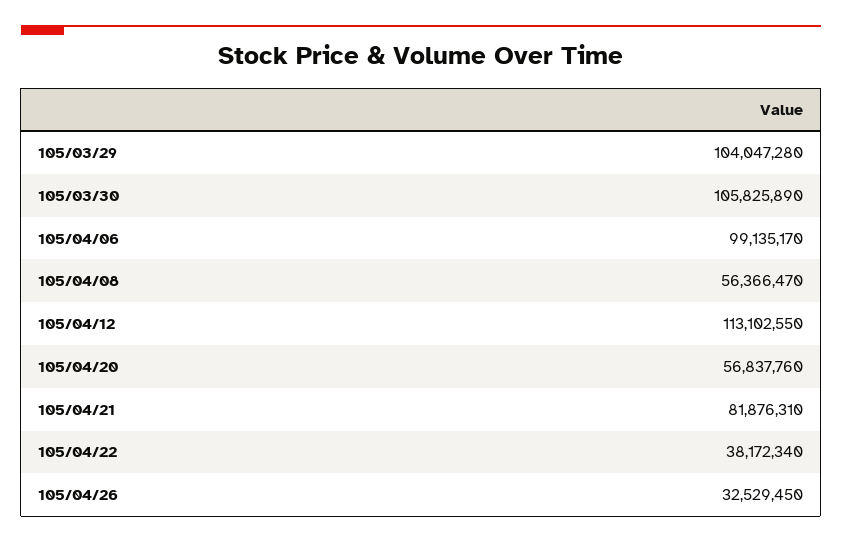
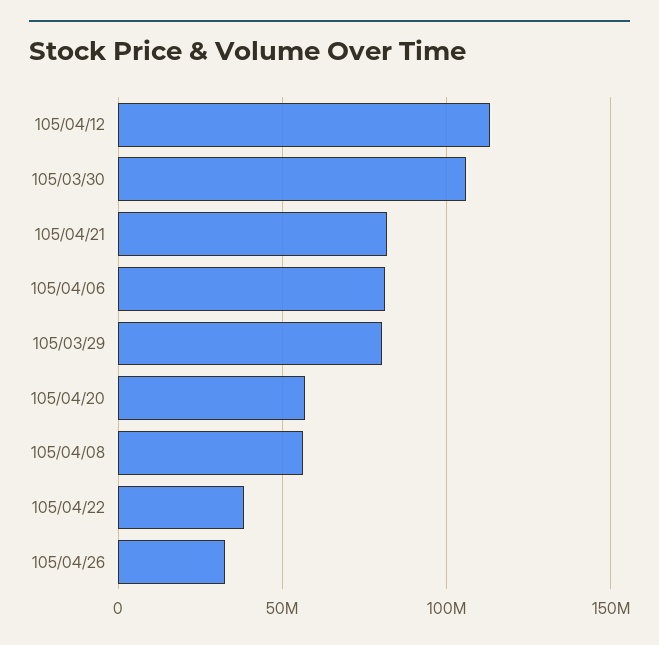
105/03/29: 104047280 -> 80000000
105/04/06: 99135170 -> 80000000

